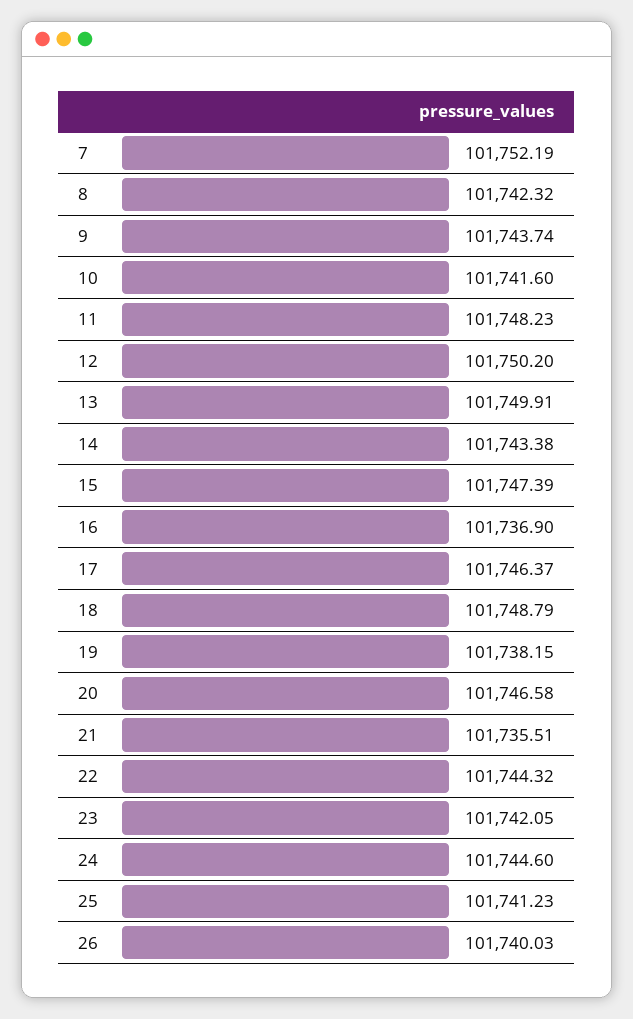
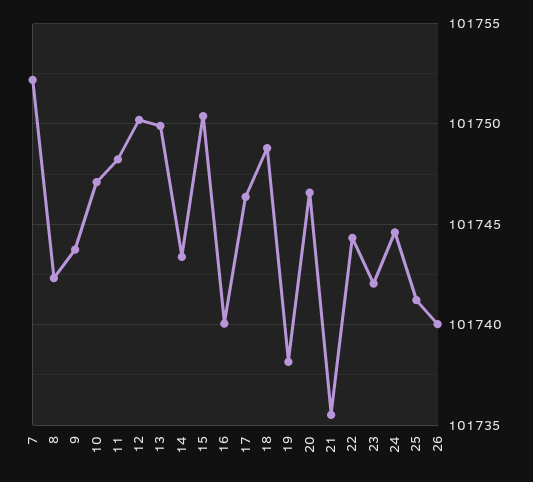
10: 101741.6 -> 101747
15: 101747.39 -> 101750.5
16: 101736.9 -> 101740

